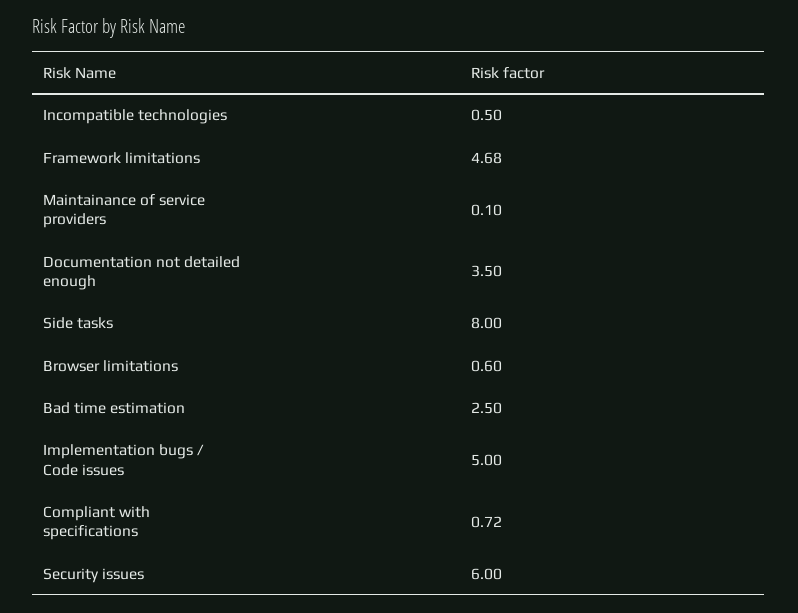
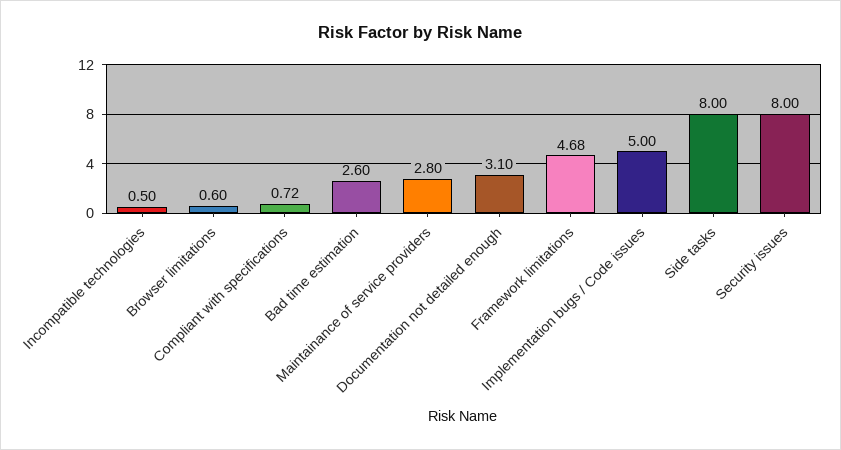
Maintainance of service providers: 0.1 -> 2.8
Documentation not detailed enough: 3.5 -> 3.1
Bad time estimation: 2.5 -> 2.6
Security issues: 6 -> 8

